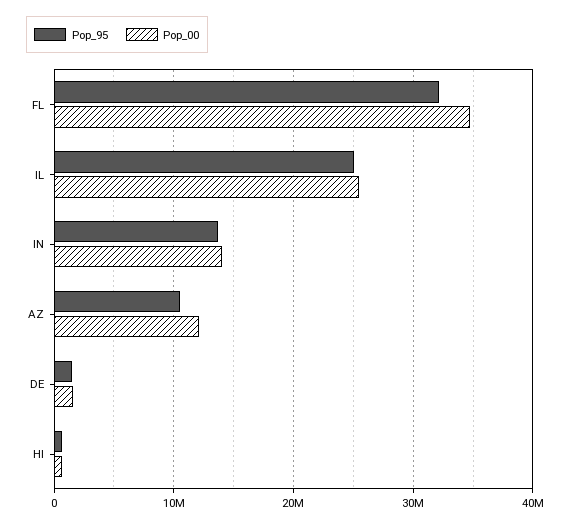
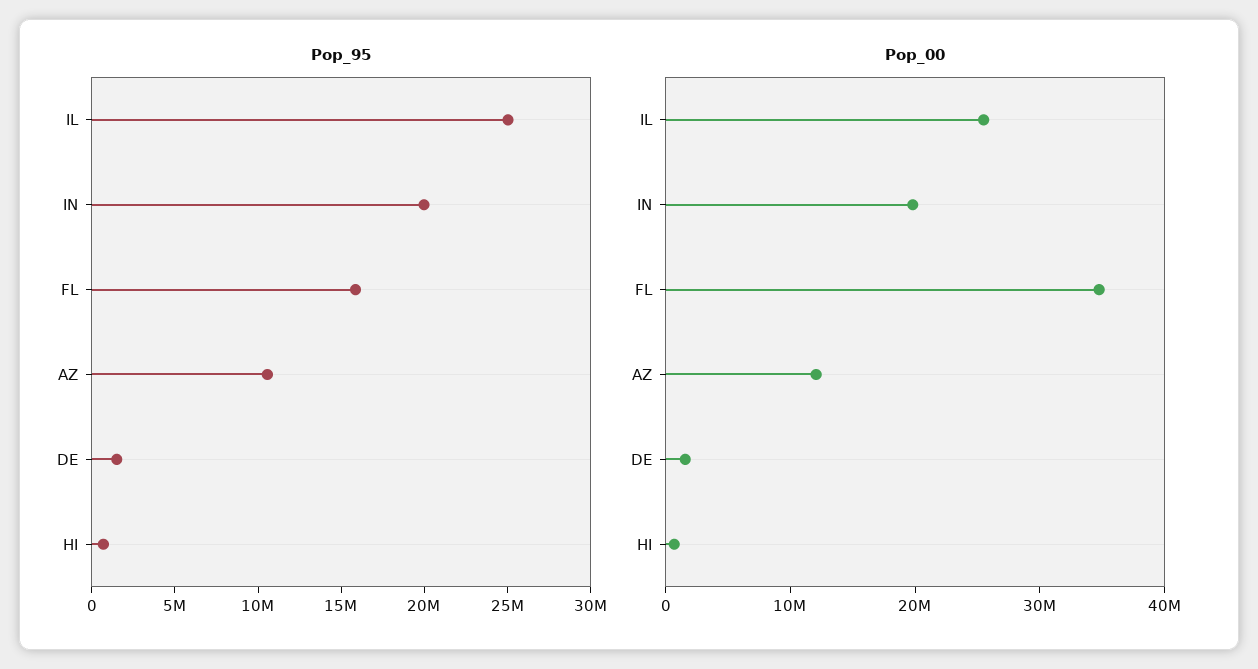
Pop_95, FL: 32000000 -> 16000000
Pop_95, IN: 14000000 -> 20000000
Pop_00, IN: 14000000 -> 20000000

